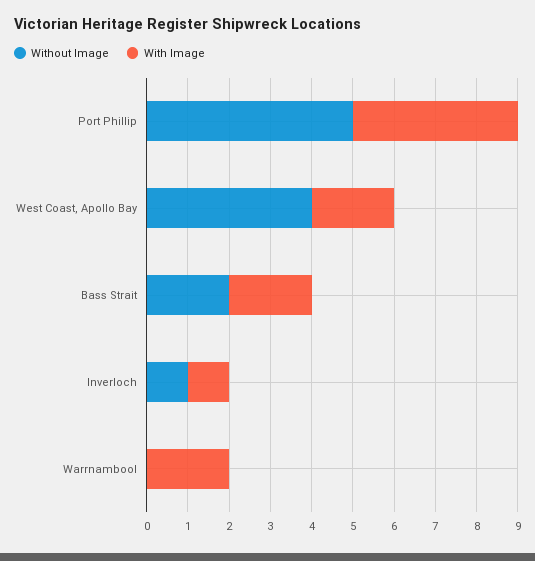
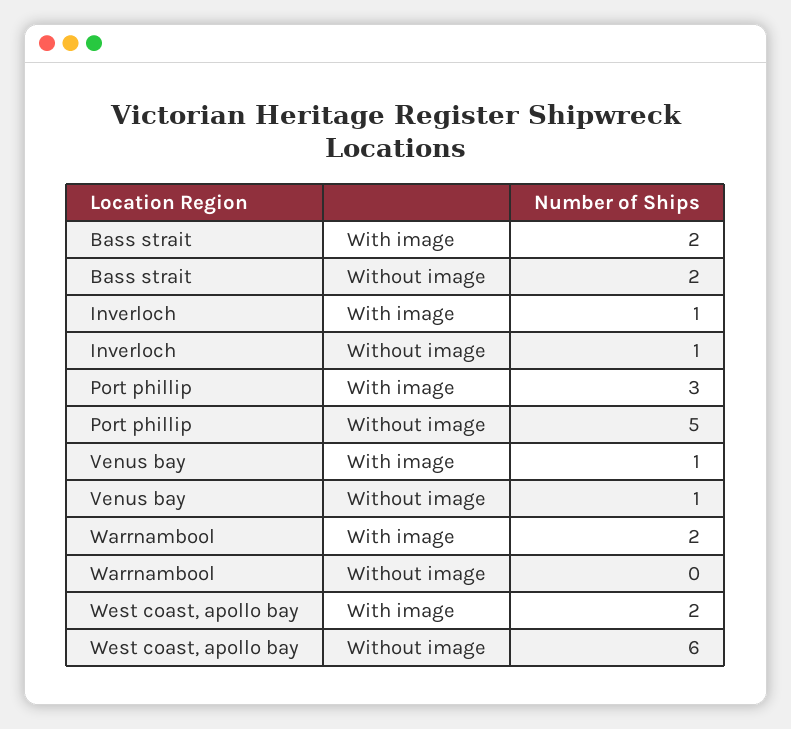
With Image, Port Phillip: 4 -> 3
Without Image, West Coast, Apollo Bay: 4 -> 6
With Image, Venus bay: none -> 1
Without Image, Venus bay: none -> 1

